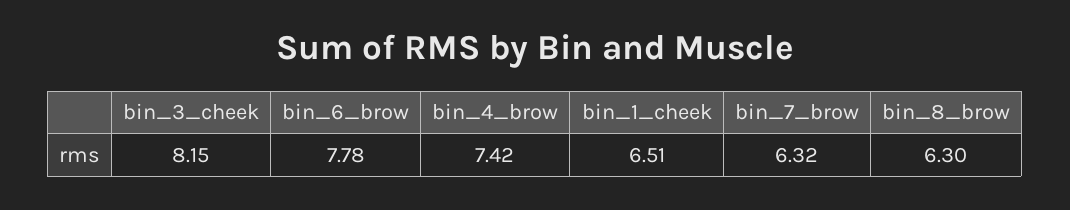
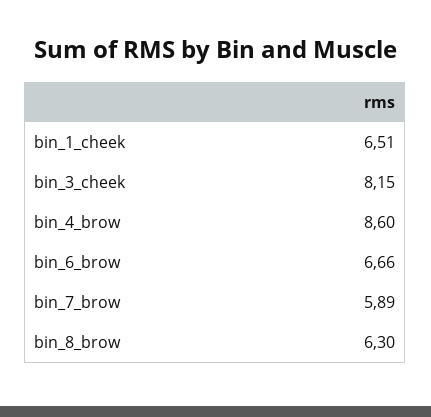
bin_6_brow: 7.78 -> 6.66
bin_4_brow: 7.42 -> 8.6
bin_7_brow: 6.32 -> 5.89

